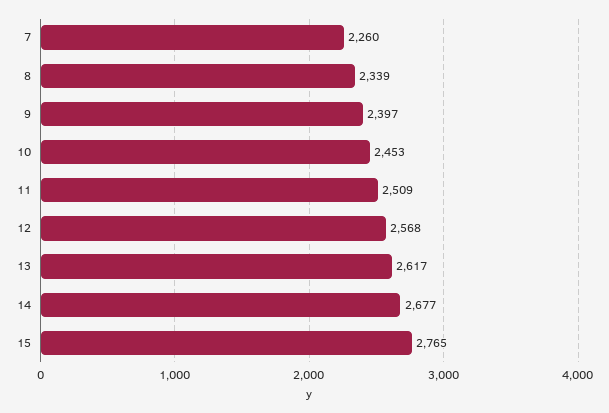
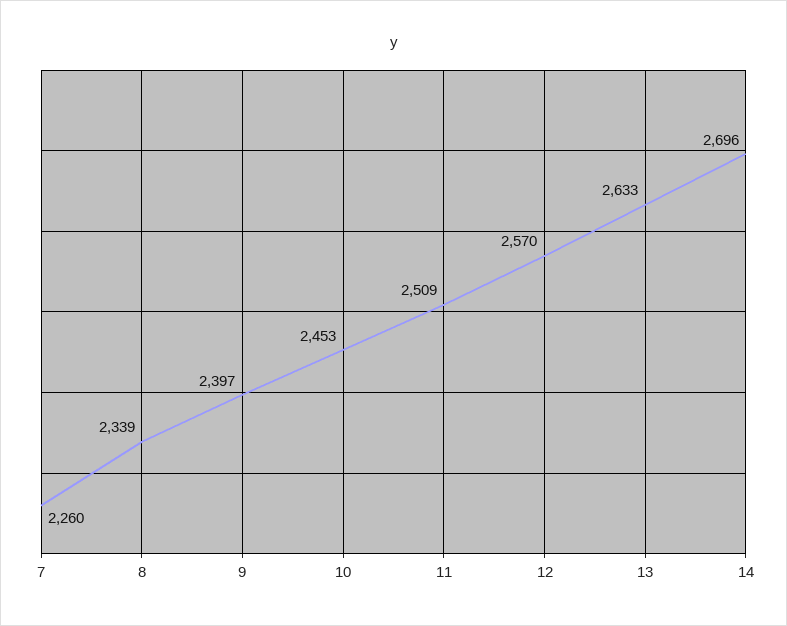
12: 2568 -> 2570
13: 2617 -> 2633
14: 2677 -> 2696
15: 2765 -> none

